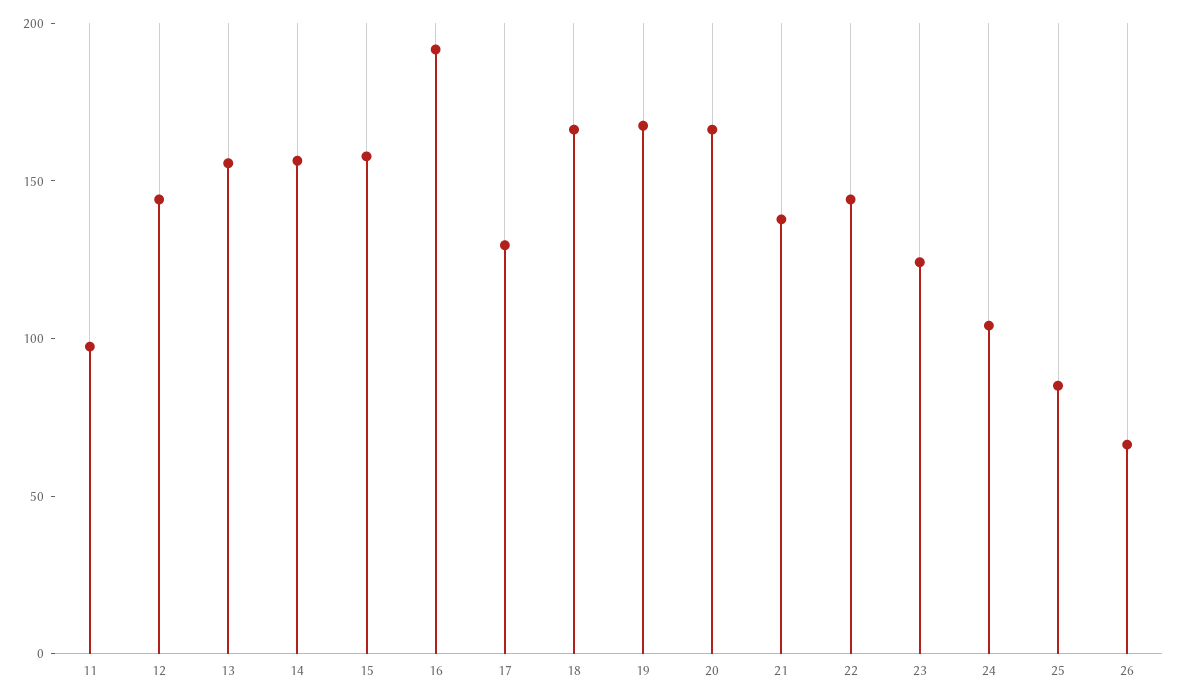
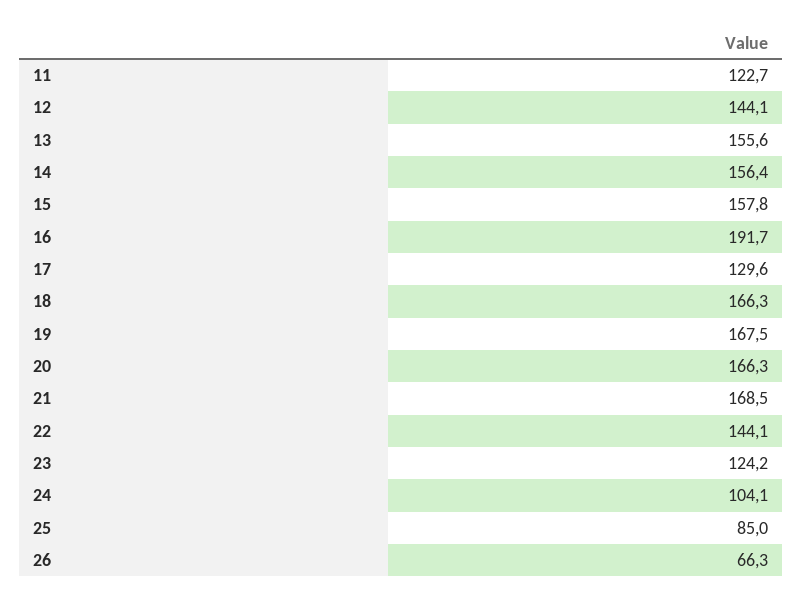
11: 100 -> 122.7
21: 140 -> 168.5

